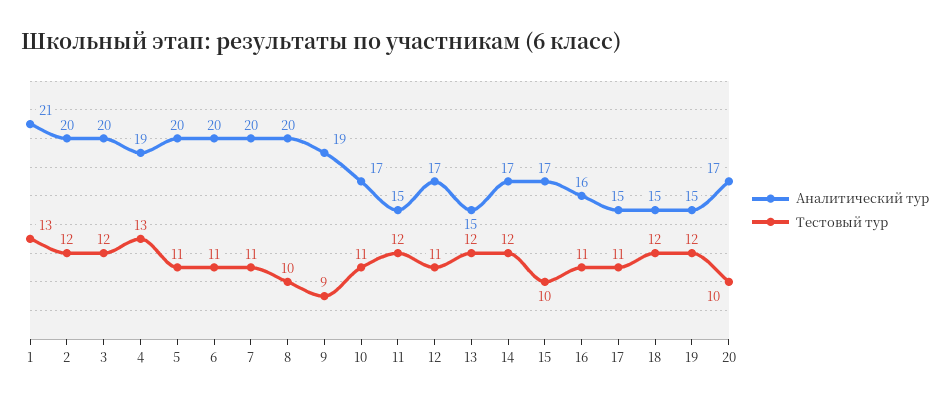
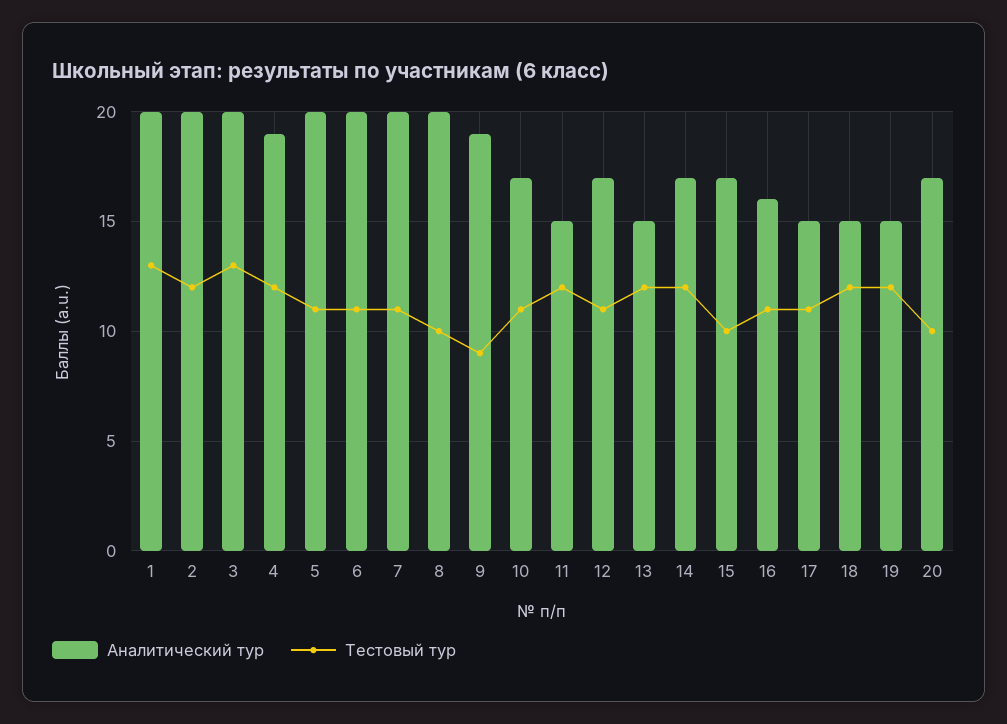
Аналитический тур, 1: 21 -> 20
Тестовый тур, 3: 12 -> 13
Тестовый тур, 4: 13 -> 12

